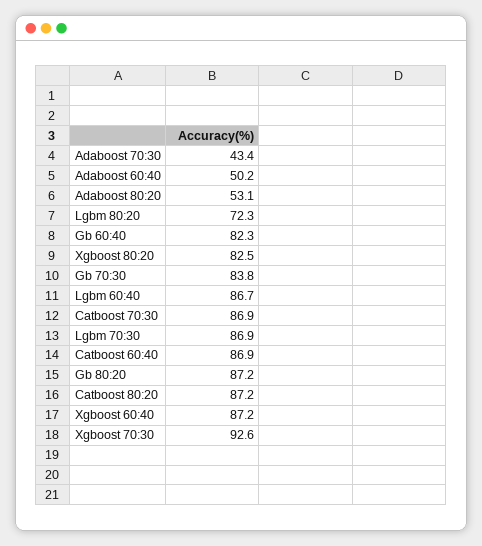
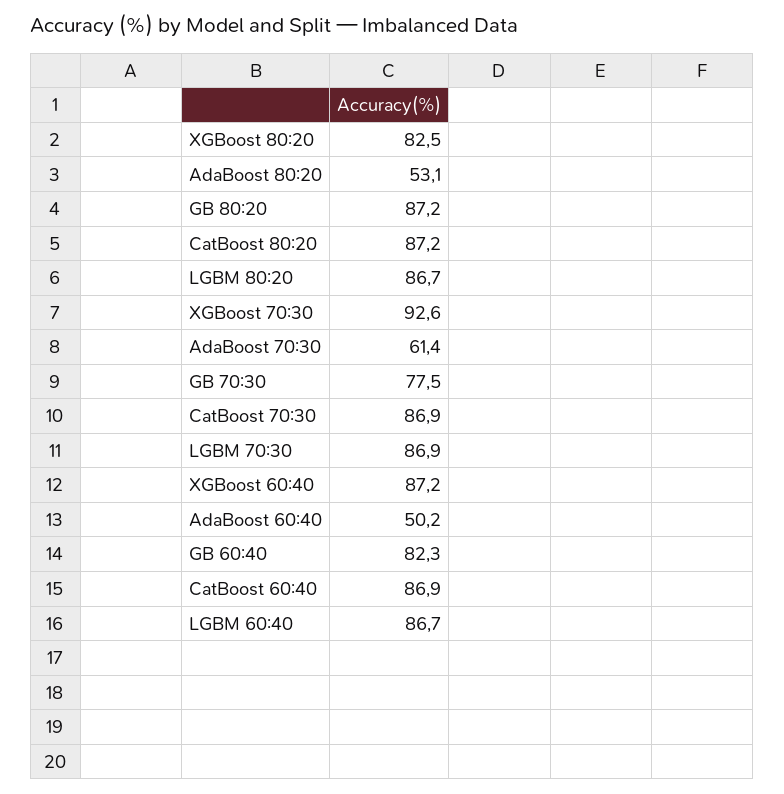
Adaboost 70:30: 43.4 -> 61.4
Lgbm 80:20: 72.3 -> 86.7
Gb 70:30: 83.8 -> 77.5

